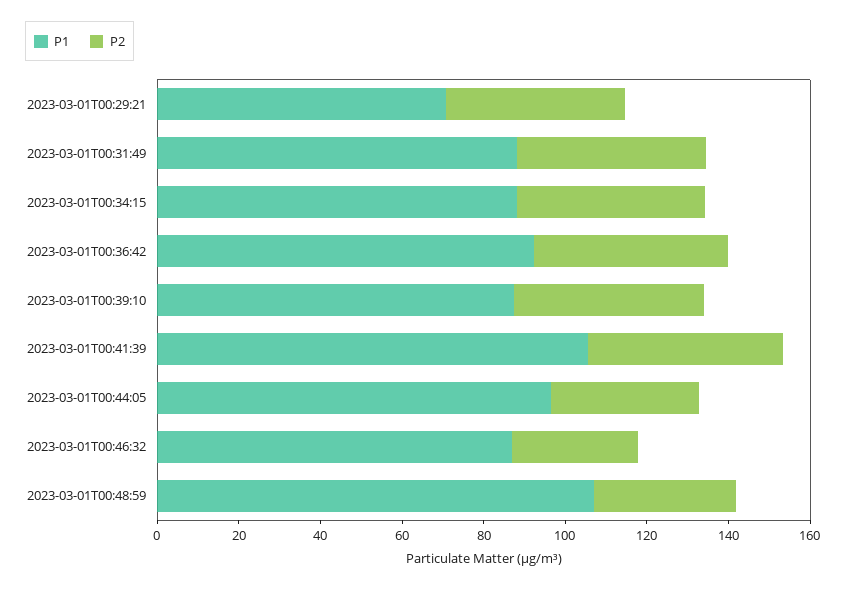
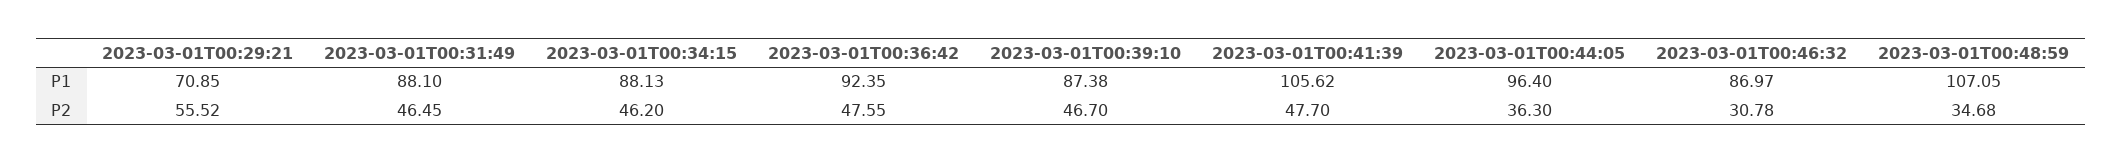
P2, 2023-03-01T00:29:21: 45 -> 55.52

